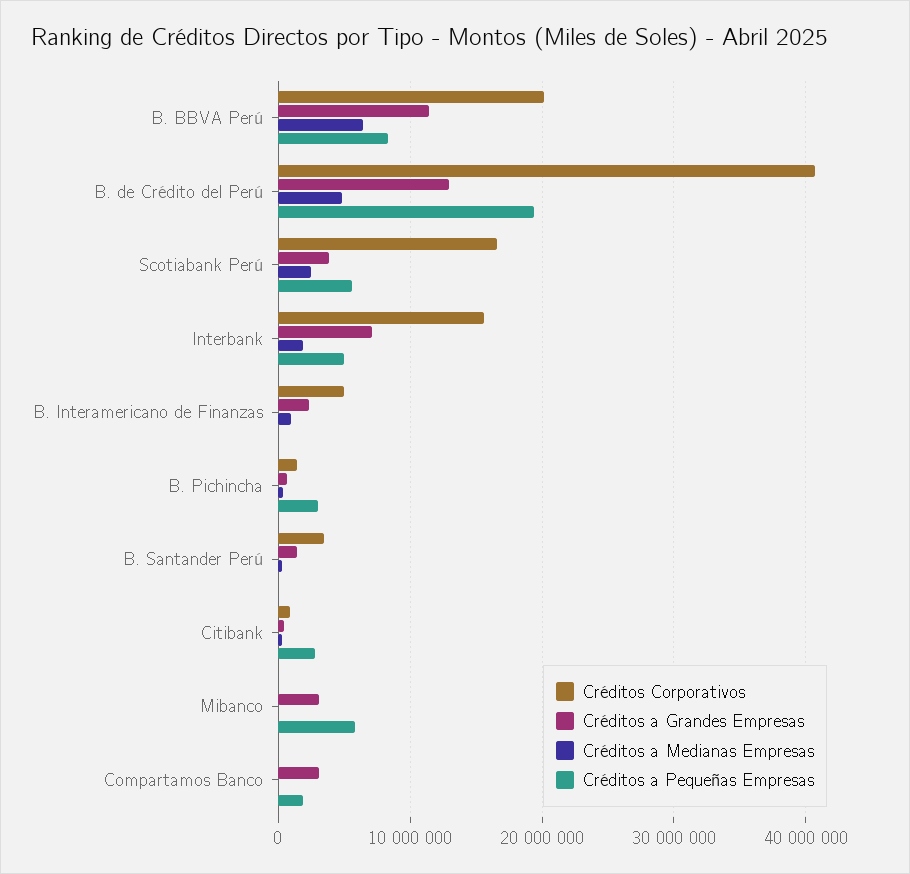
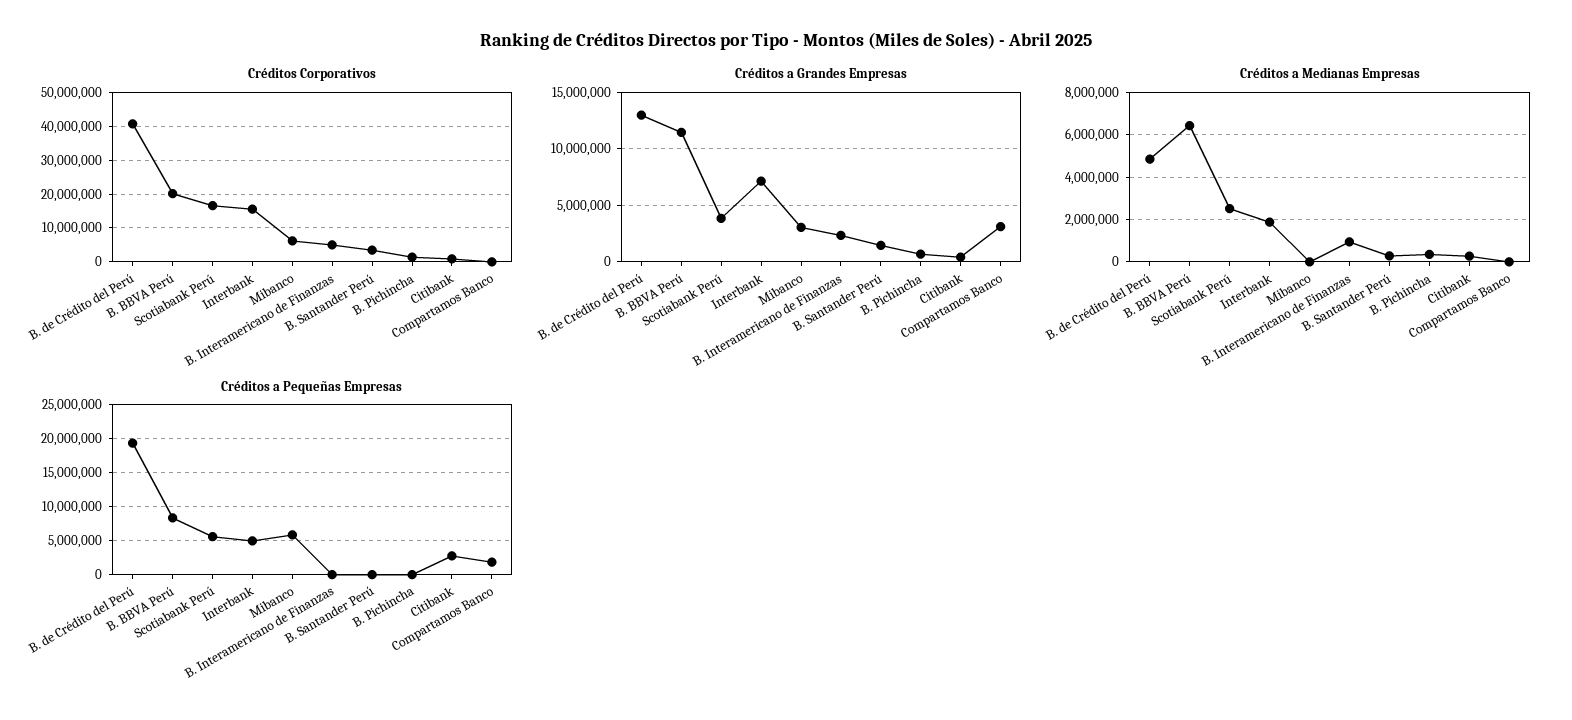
Créditos a Pequeñas Empresas, B. Pichincha: 3000000 -> 0
Créditos Corporativos, Mibanco: 0 -> 6000000

